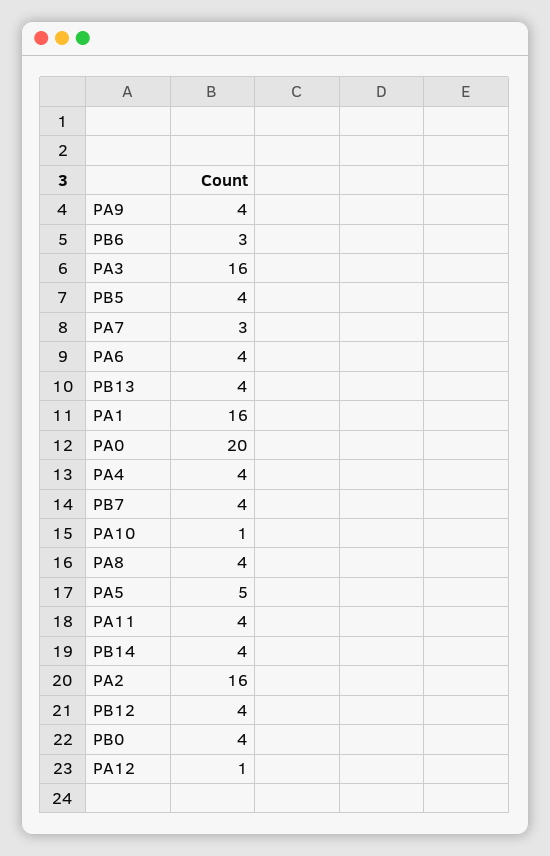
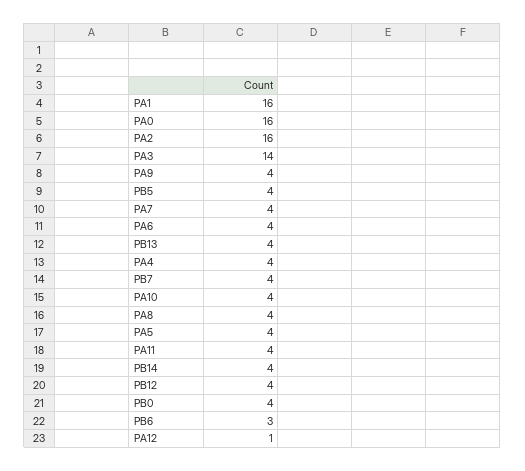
PA3: 16 -> 14
PA7: 3 -> 4
PA0: 20 -> 16
PA10: 1 -> 4
PA5: 5 -> 4

